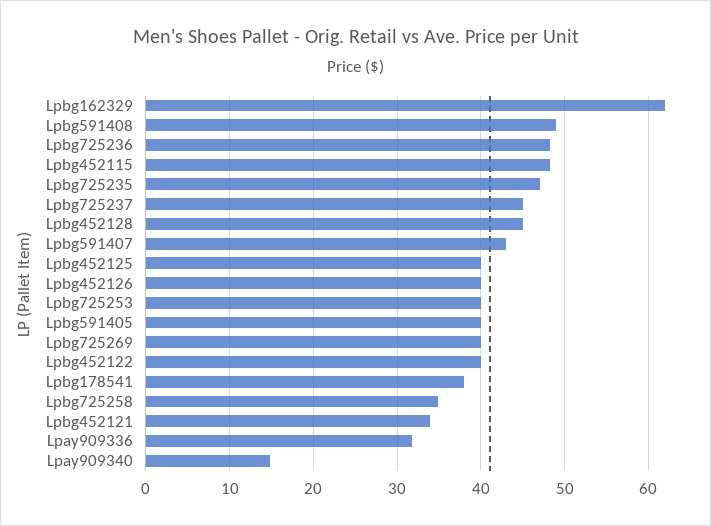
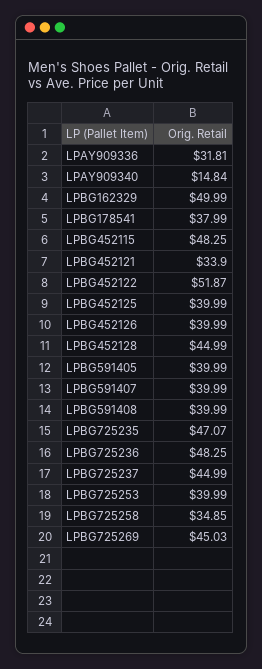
Lpbg162329: 62 -> 49.99
Lpbg591408: 49 -> 39.99
Lpbg591407: 43 -> 39.99
Lpbg725269: 40 -> 45.03
Lpbg452122: 40 -> 51.87

